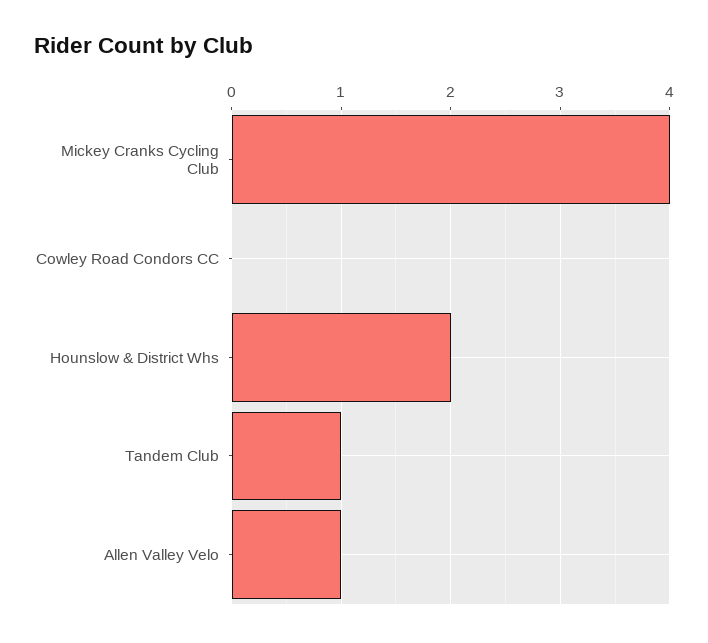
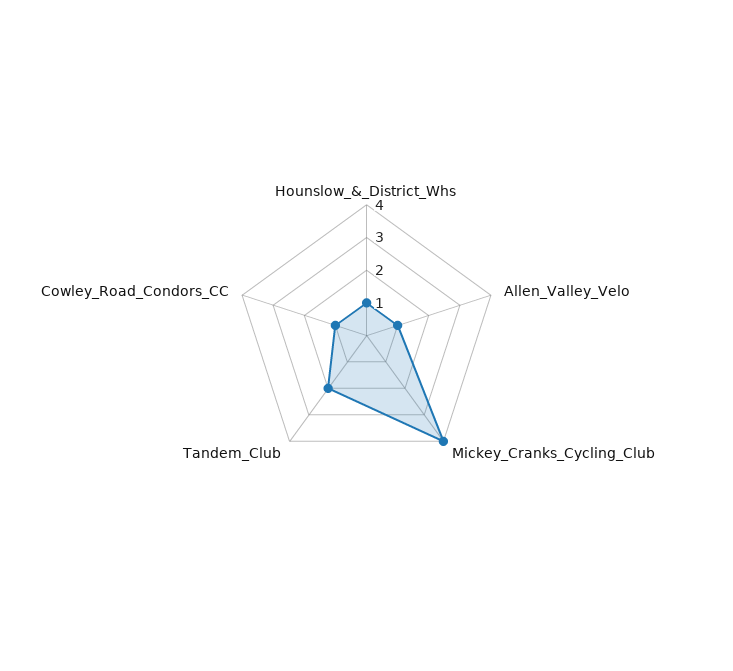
Cowley Road Condors CC: 0 -> 1
Hounslow & District Whs: 2 -> 1
Tandem Club: 1 -> 2

